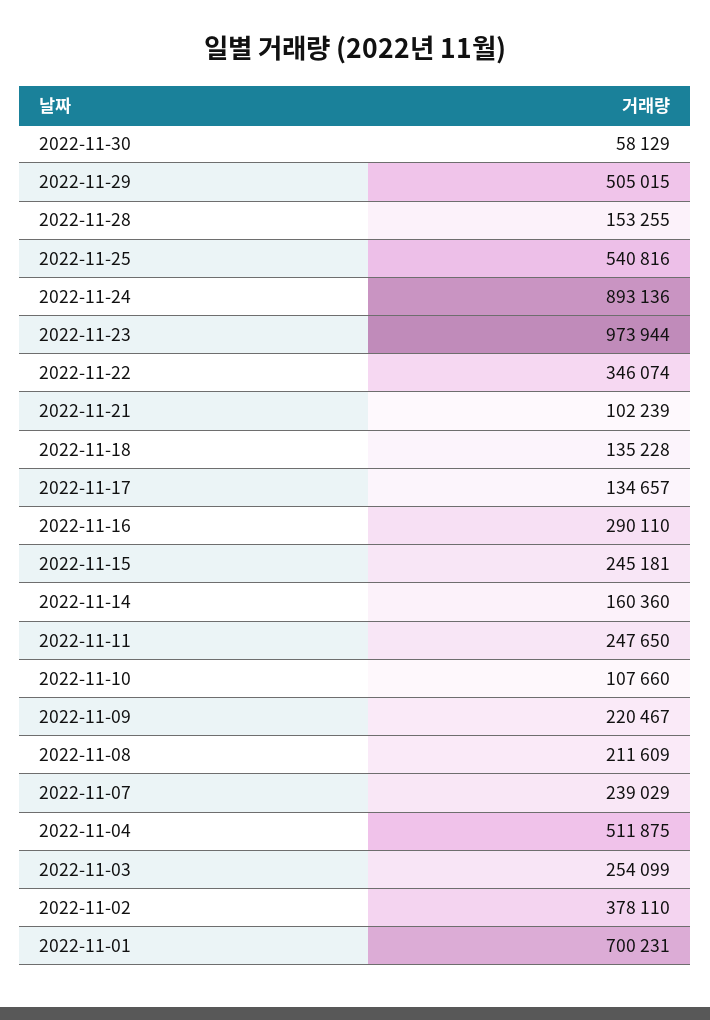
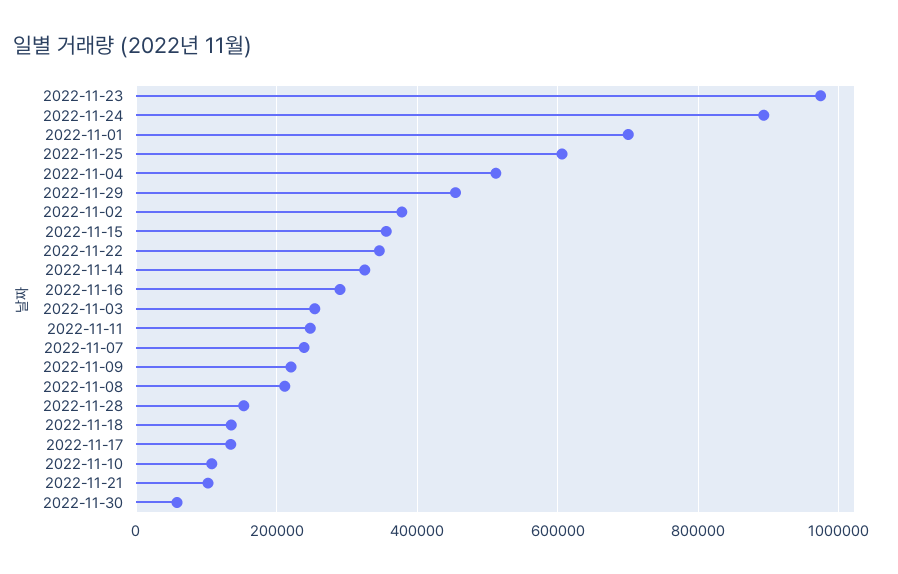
2022-11-29: 505015 -> 460000
2022-11-25: 540816 -> 600000
2022-11-15: 245181 -> 360000
2022-11-14: 160360 -> 320000

